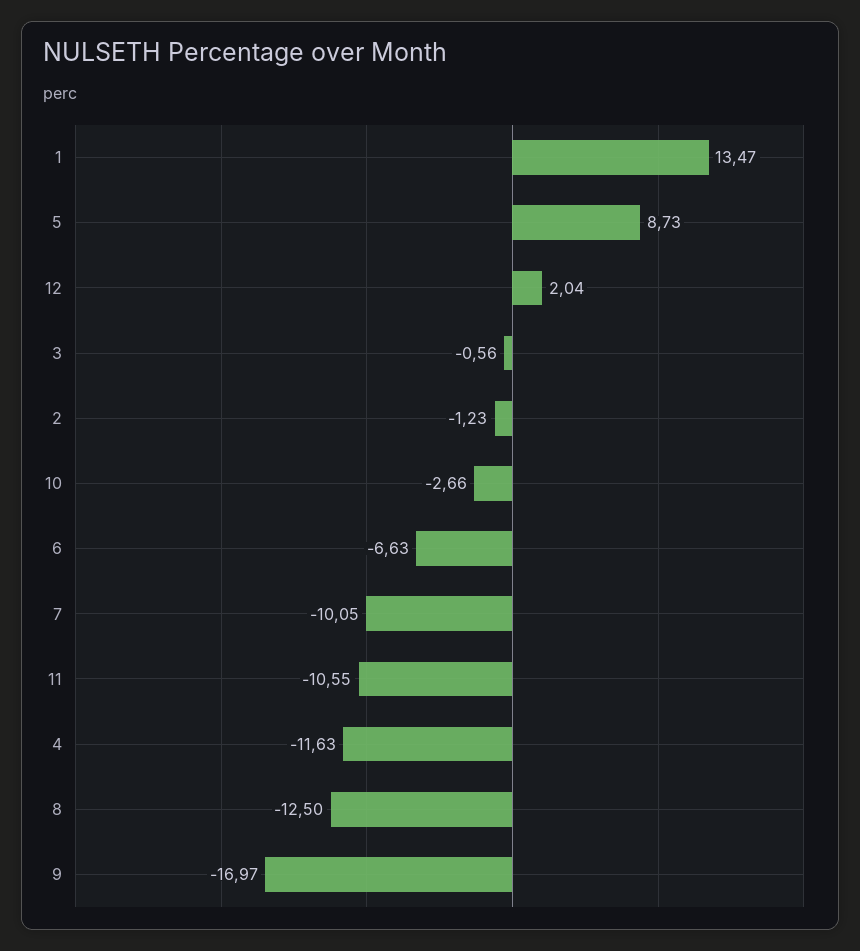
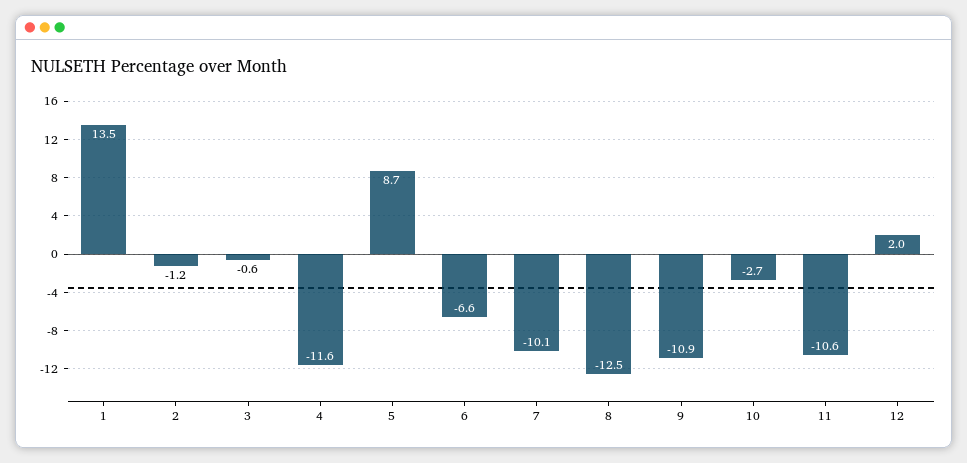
9: -16.97 -> -10.9

